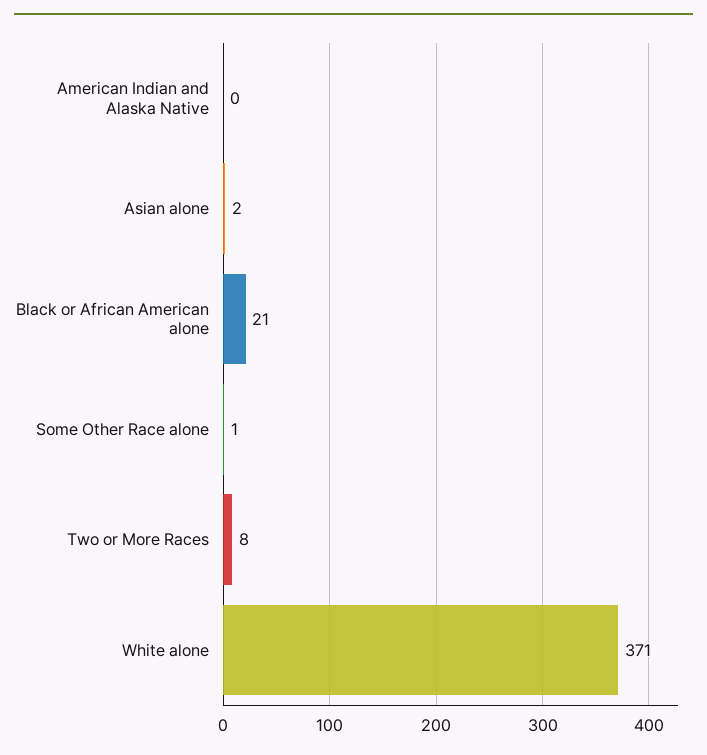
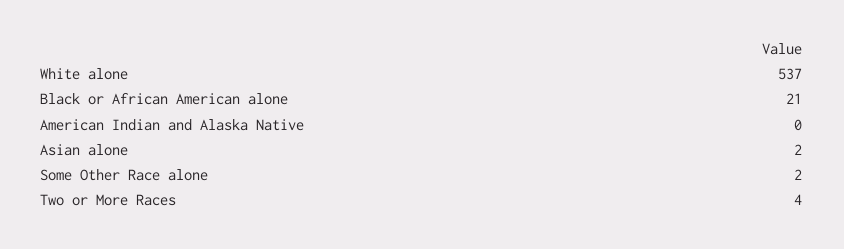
Some Other Race alone: 1 -> 2
Two or More Races: 8 -> 4
White alone: 371 -> 537

